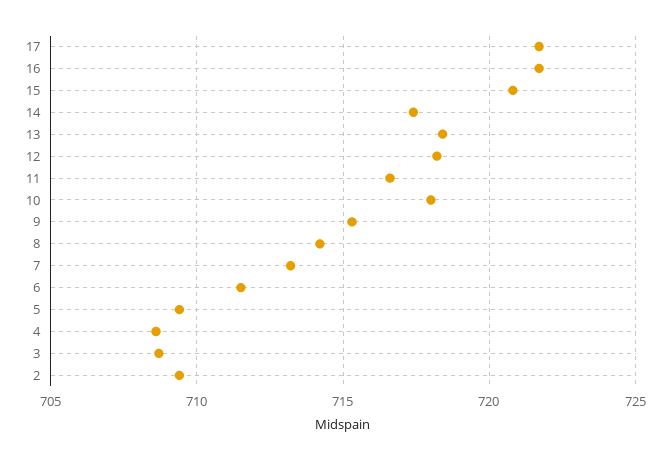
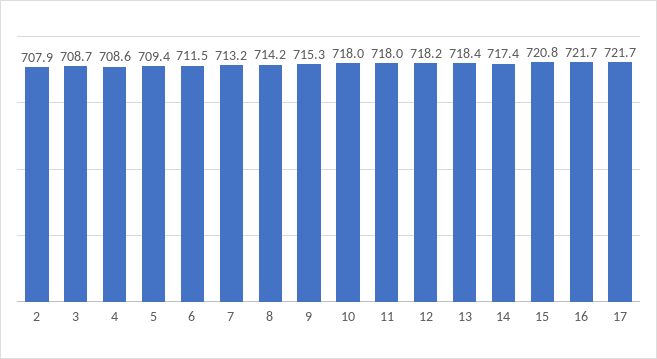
11: 716.5 -> 718
2: 709.5 -> 707.9

